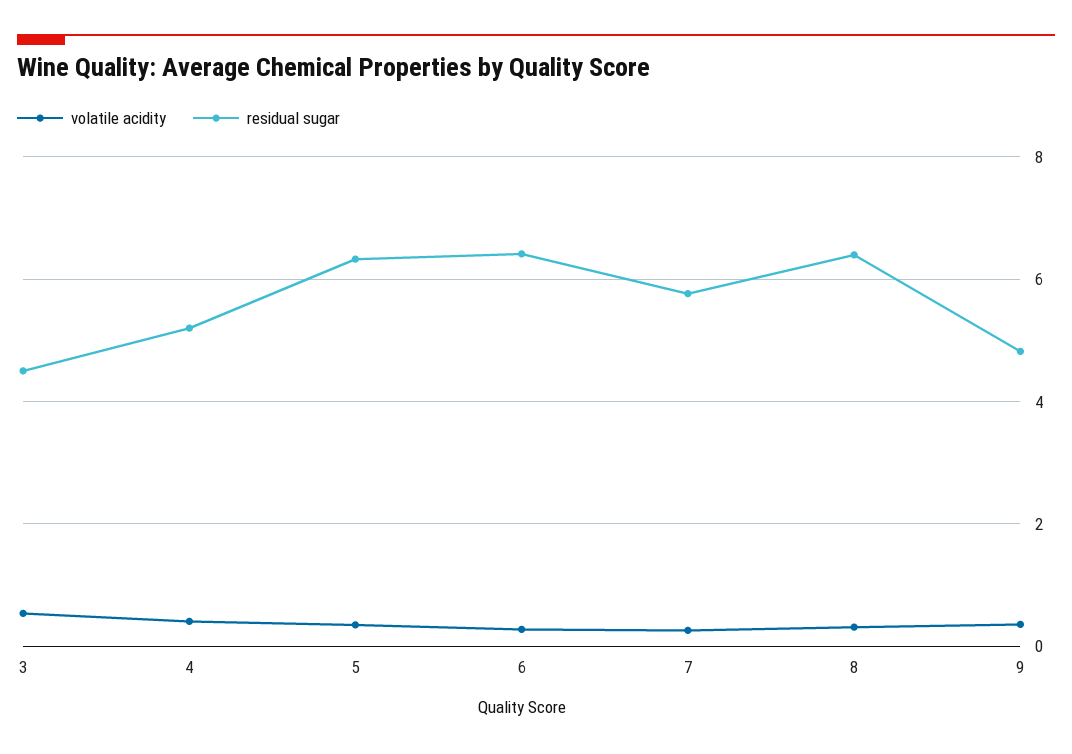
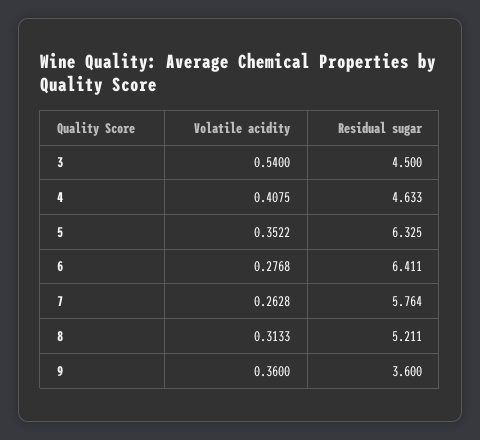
residual sugar, 4: 5.2 -> 4.633
residual sugar, 8: 6.4 -> 5.211
residual sugar, 9: 4.8 -> 3.6

